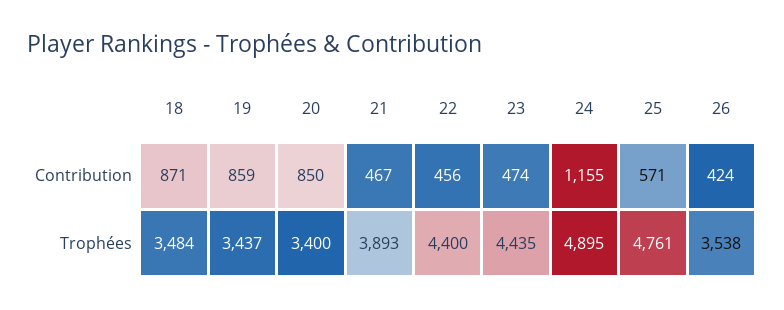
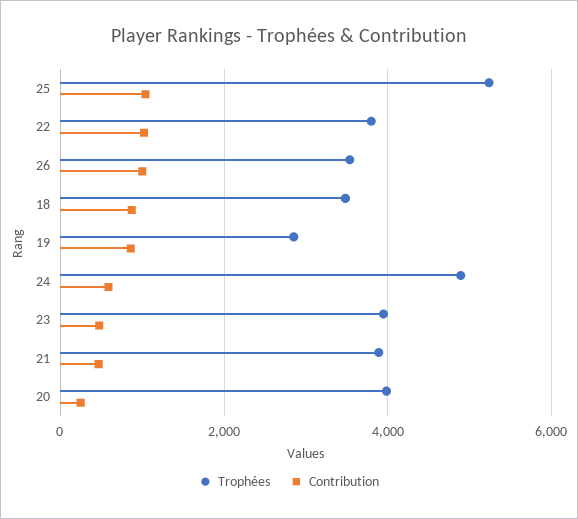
Contribution, 20: 850 -> 200
Contribution, 22: 456 -> 1000
Contribution, 24: 1155 -> 600
Contribution, 25: 571 -> 1000
Contribution, 26: 424 -> 1000
Trophées, 19: 3437 -> 2800
Trophées, 20: 3400 -> 4000
Trophées, 22: 4400 -> 3800
Trophées, 23: 4435 -> 4000
Trophées, 25: 4761 -> 5200

